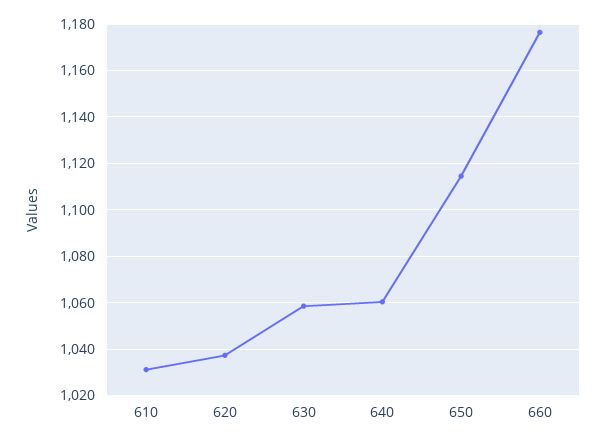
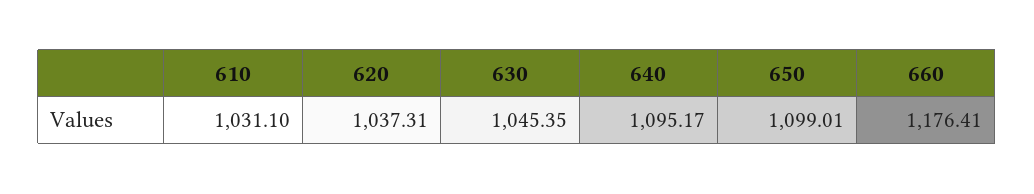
630: 1060 -> 1045.35
640: 1060 -> 1095.17
650: 1115 -> 1099.01

